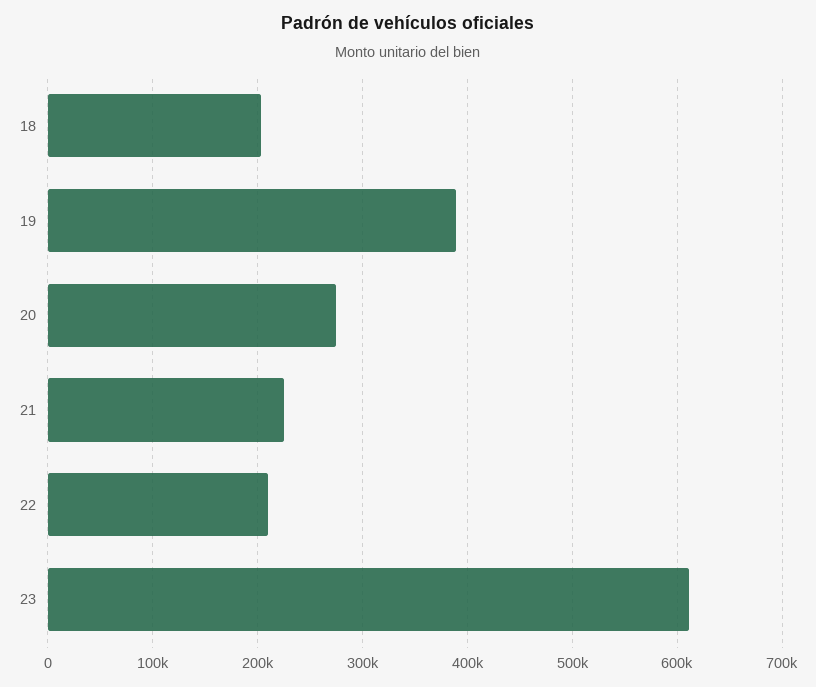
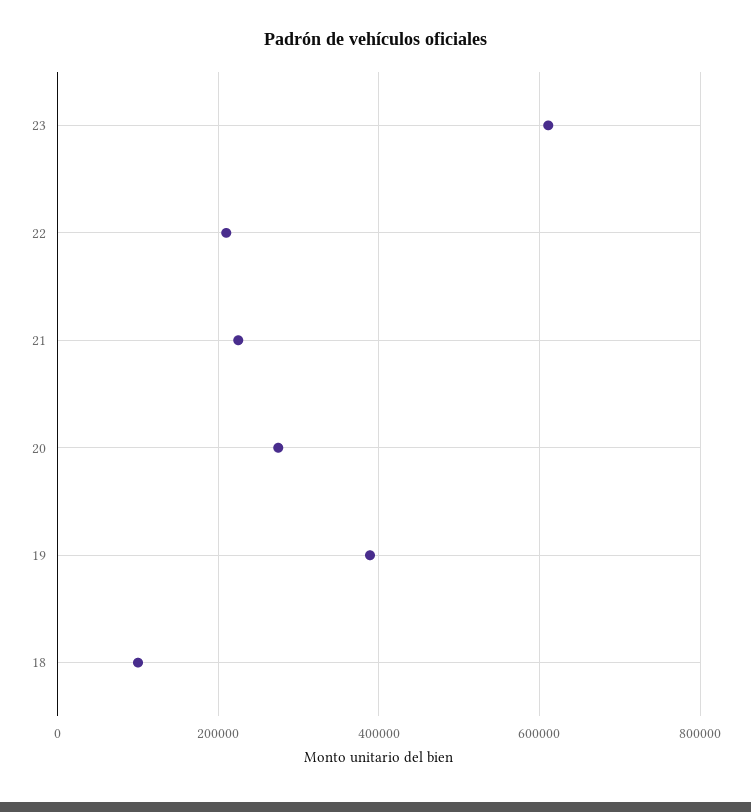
18: 200000 -> 100000

